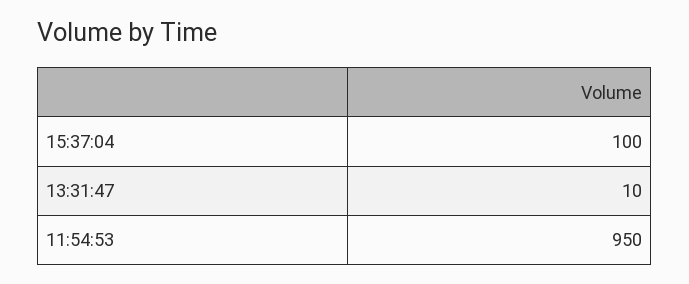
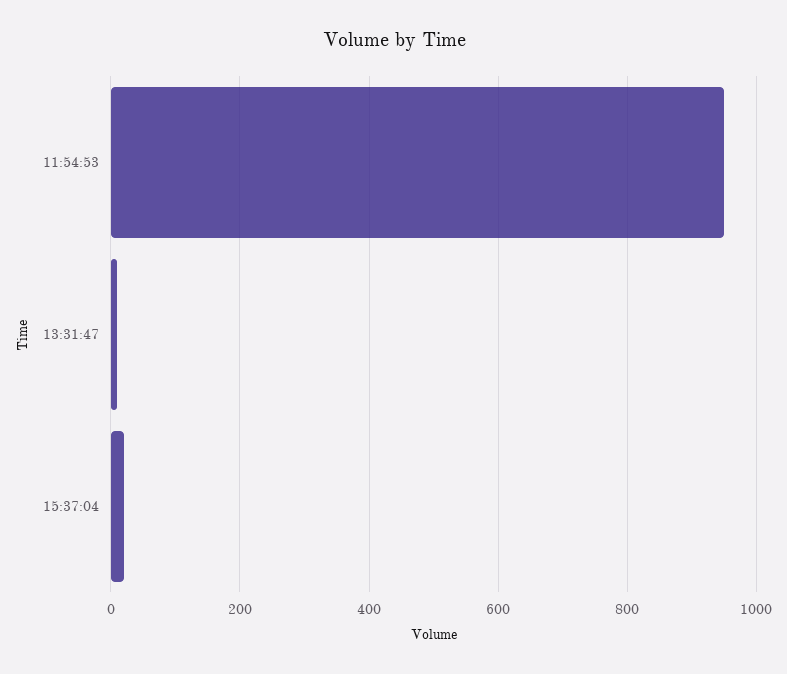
15:37:04: 100 -> 20

